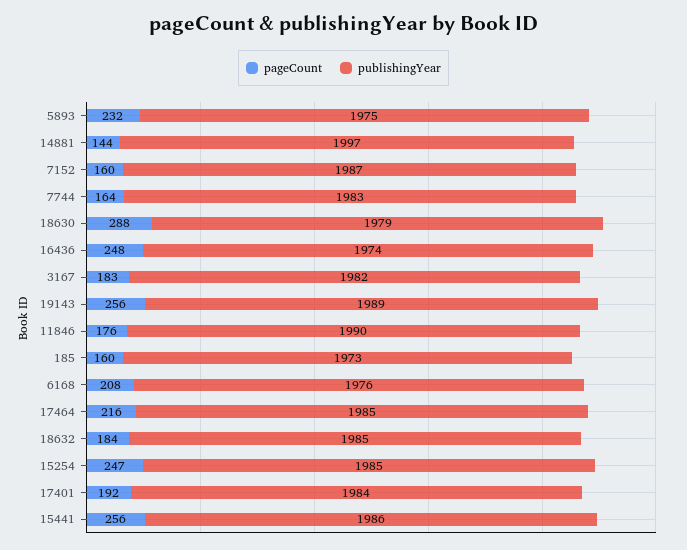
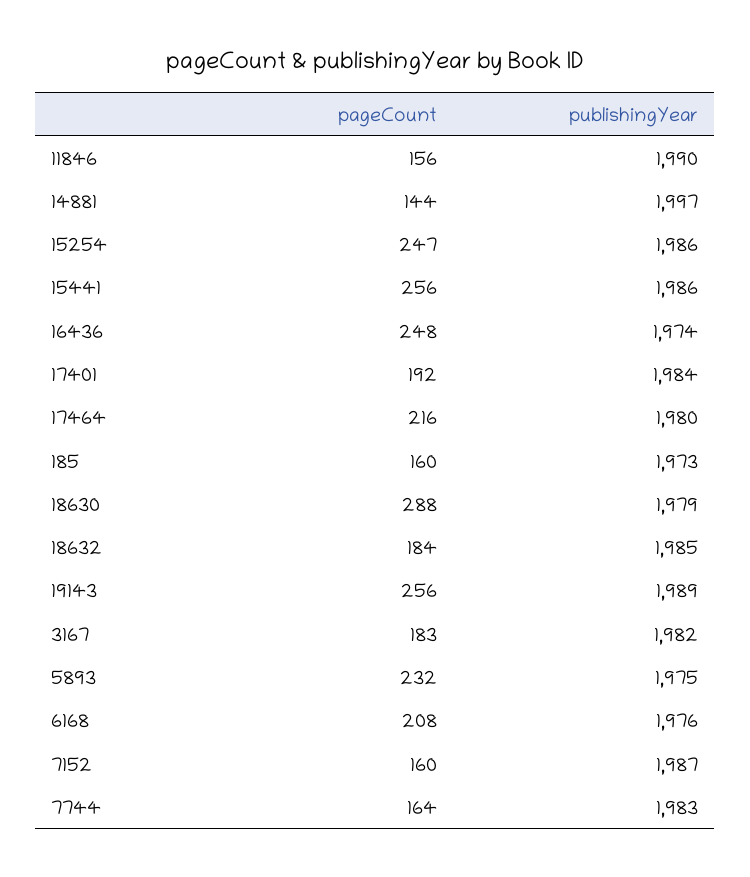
pageCount, 11846: 176 -> 156
publishingYear, 17464: 1985 -> 1980
publishingYear, 15254: 1985 -> 1986

